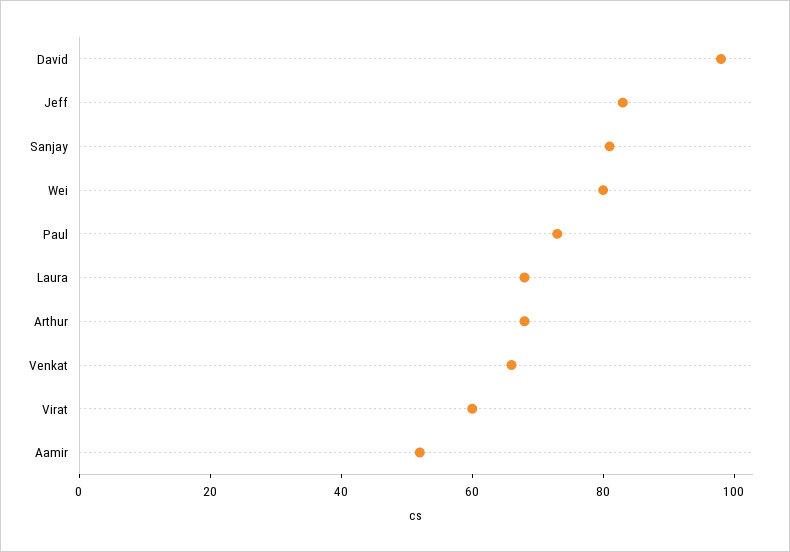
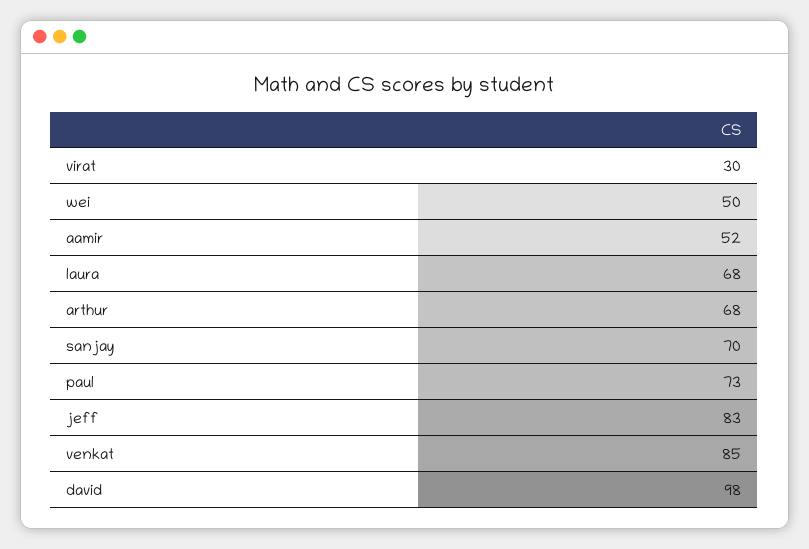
Sanjay: 80 -> 70
Wei: 80 -> 50
Venkat: 65 -> 85
Virat: 60 -> 30

